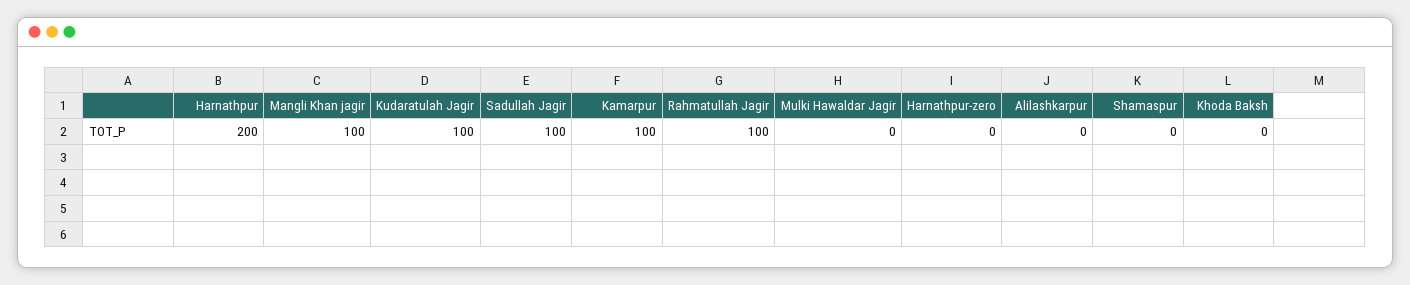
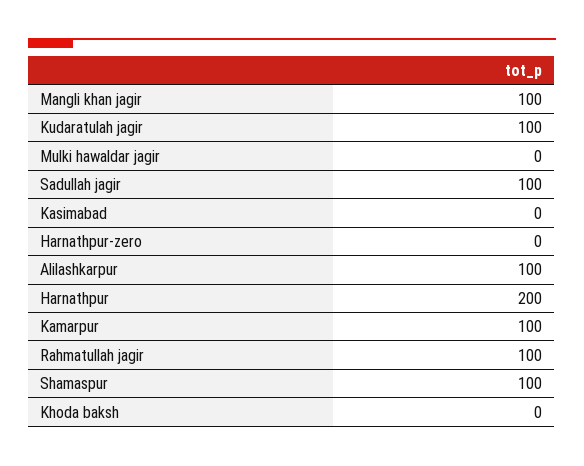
Alilashkarpur: 0 -> 100
Shamaspur: 0 -> 100
Kasimabad: none -> 0

